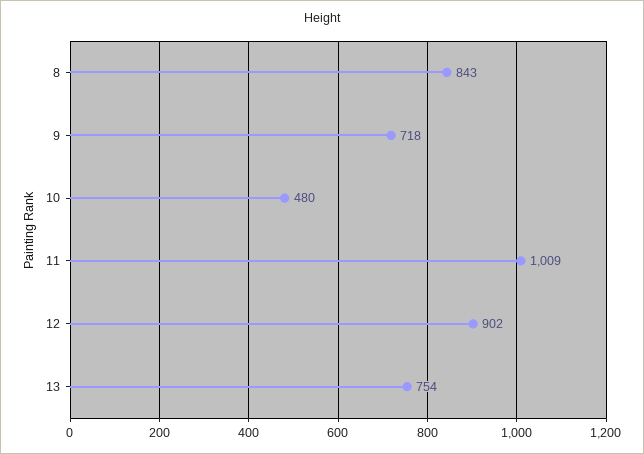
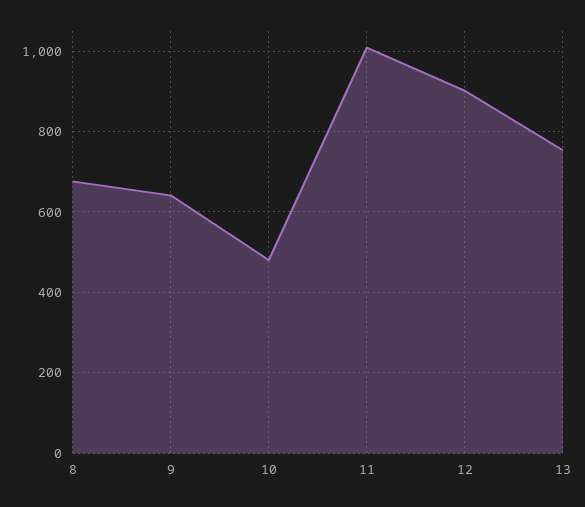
8: 843 -> 680
9: 718 -> 640

